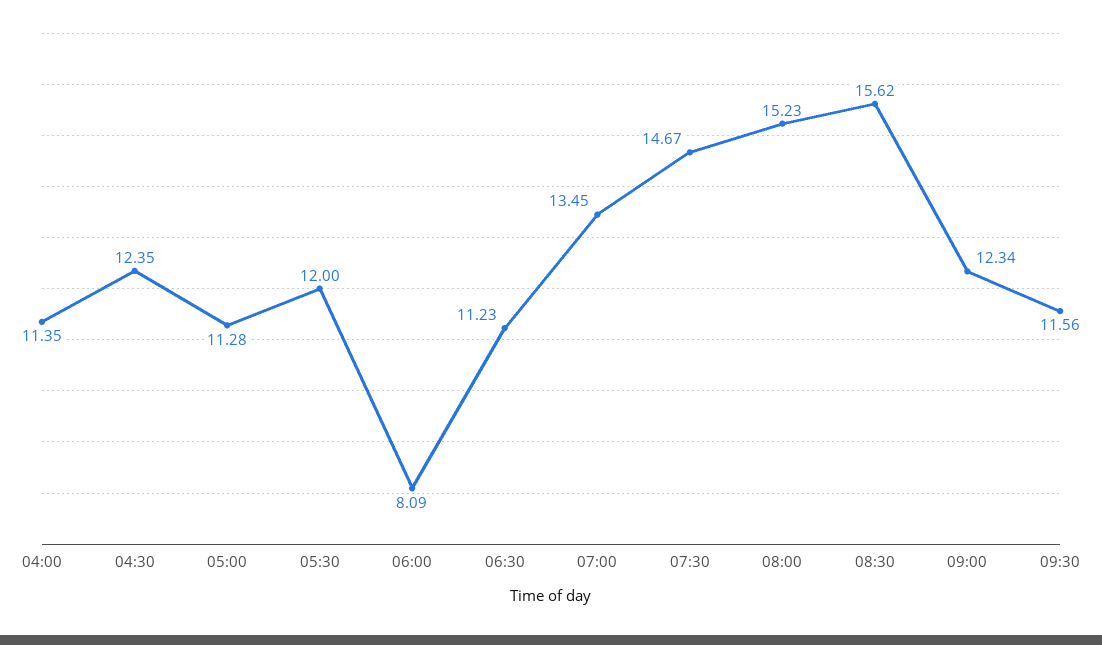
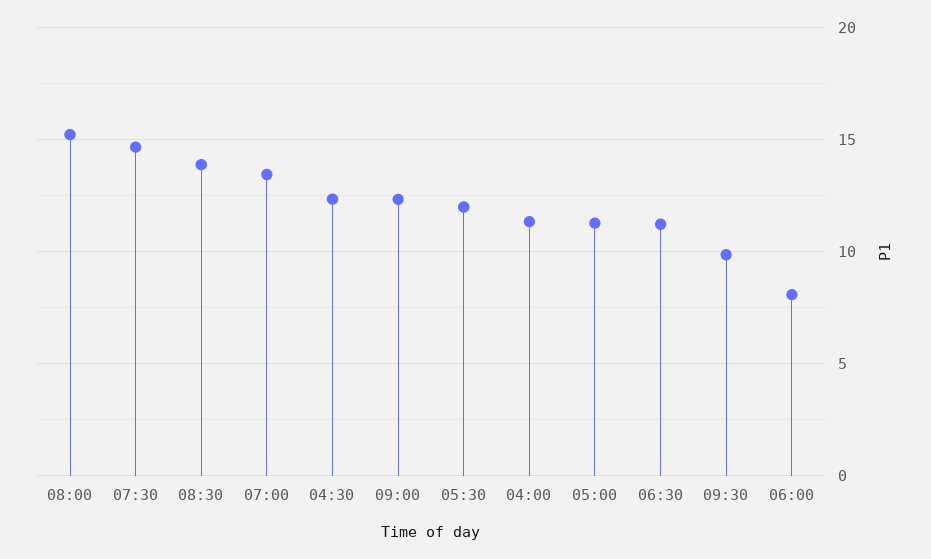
08:30: 15.62 -> 14
09:30: 11.56 -> 10

